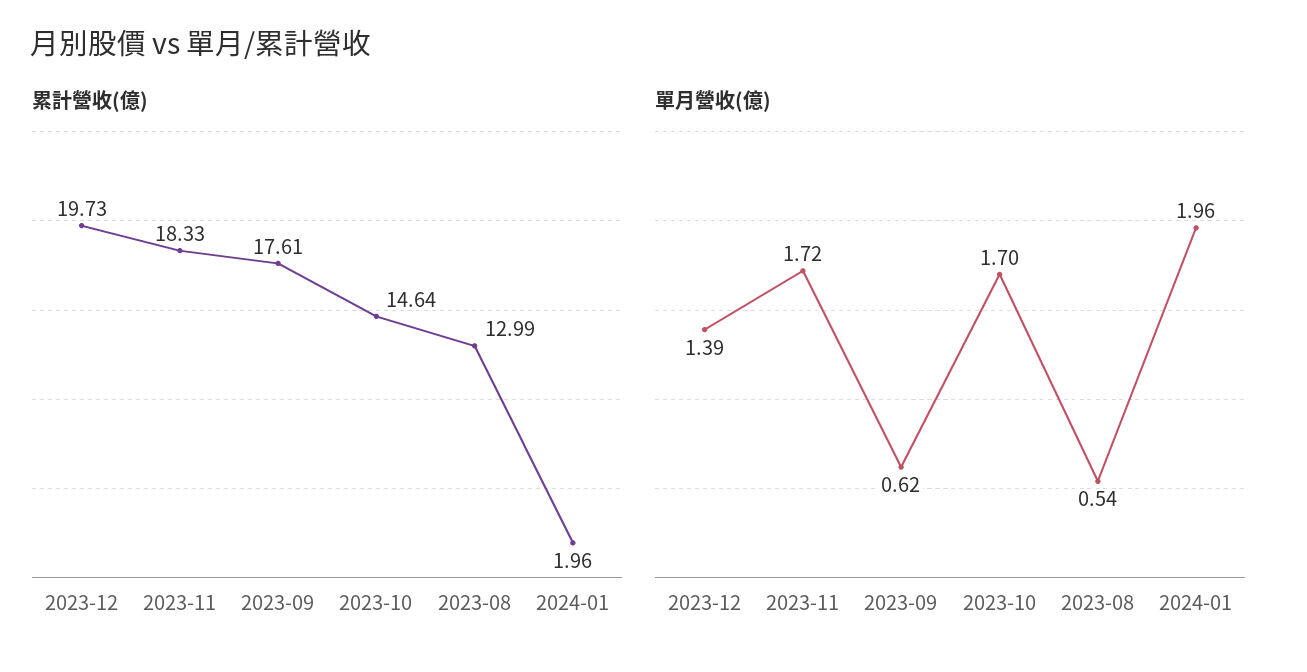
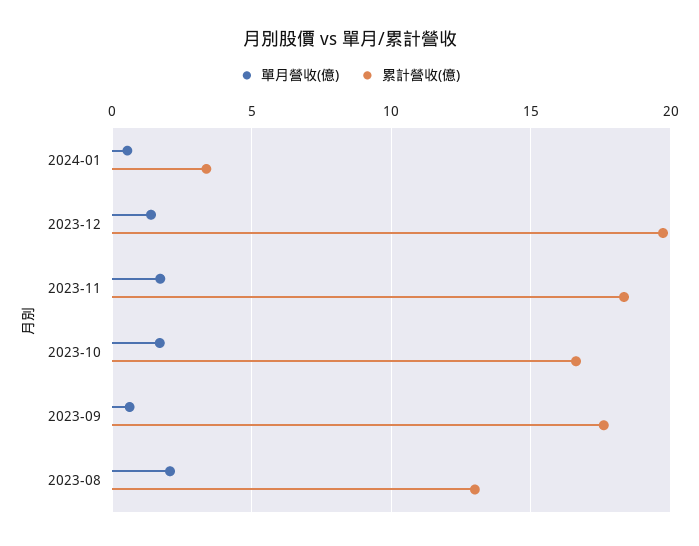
累計營收(億), 2023-10: 14.64 -> 16.5
累計營收(億), 2024-01: 1.96 -> 3.5
單月營收(億), 2023-08: 0.54 -> 2
單月營收(億), 2024-01: 1.96 -> 0.5

